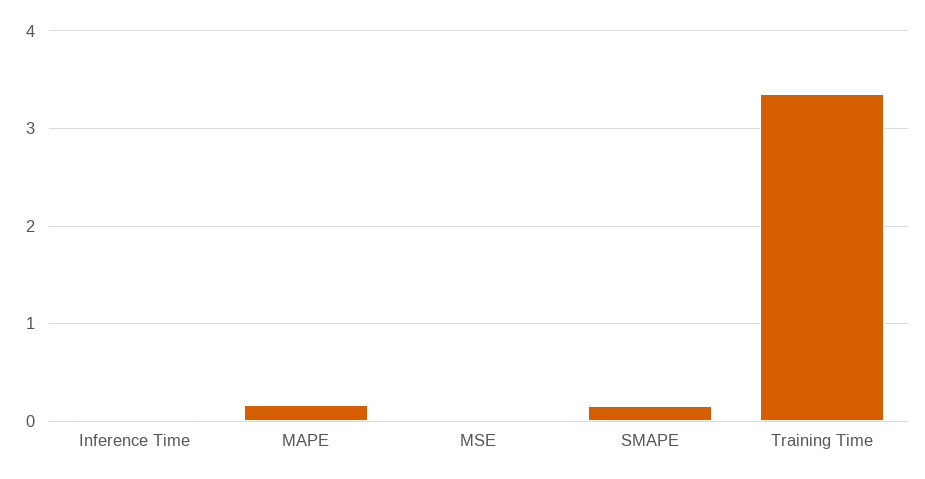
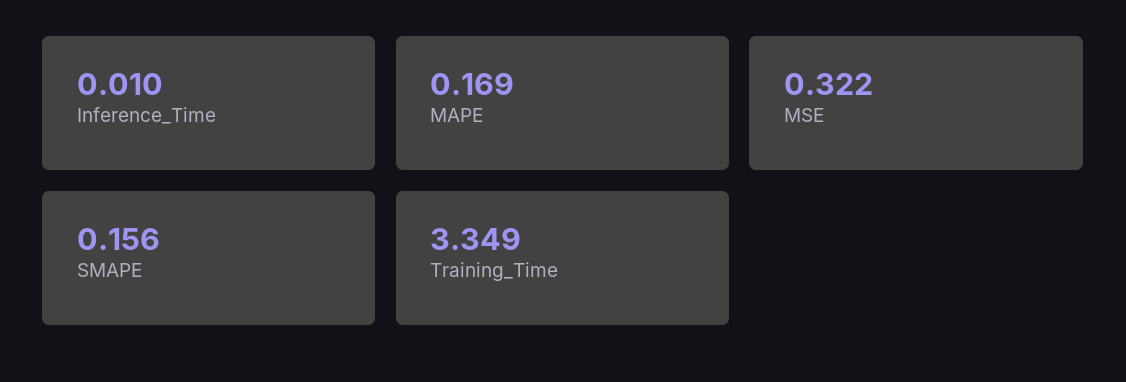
MSE: 0 -> 0.322

